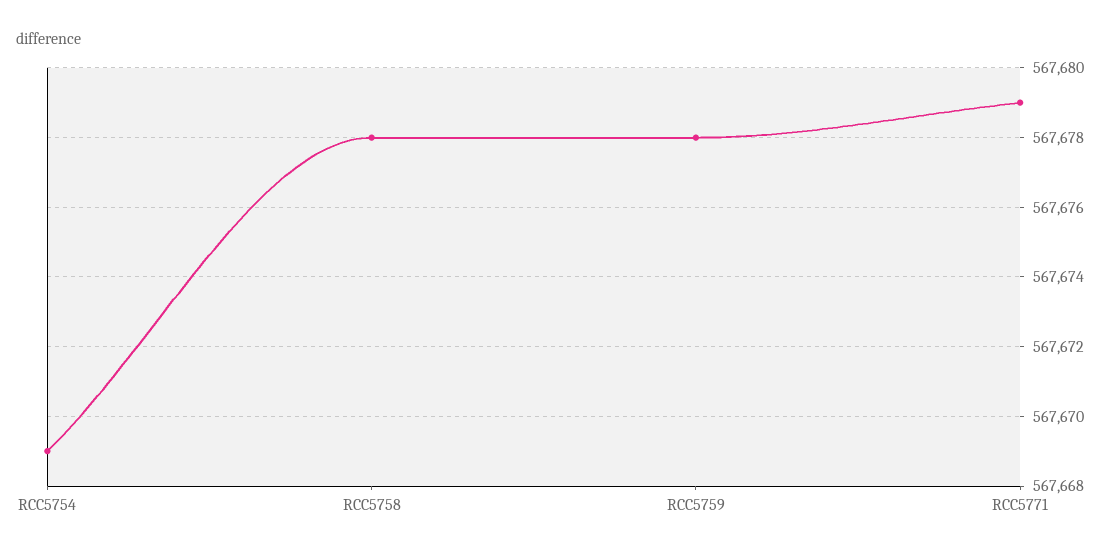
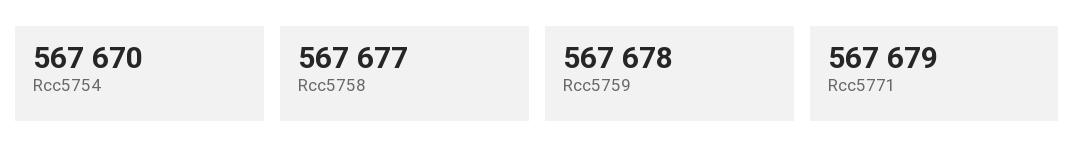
RCC5754: 567669 -> 567670
RCC5758: 567678 -> 567677

